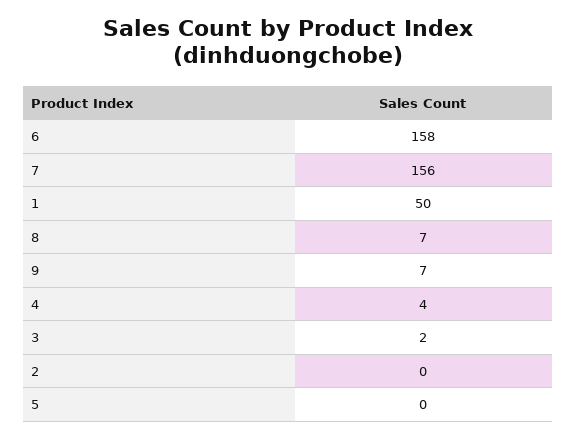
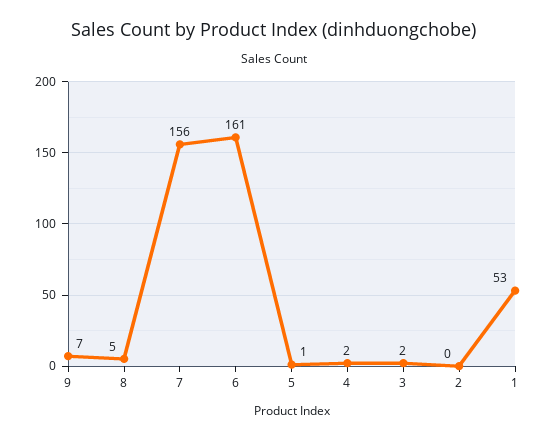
6: 158 -> 161
1: 50 -> 53
8: 7 -> 5
4: 4 -> 2
5: 0 -> 1

